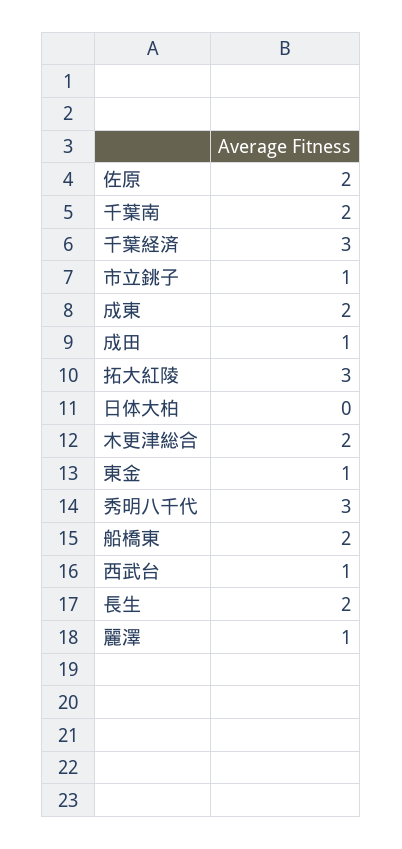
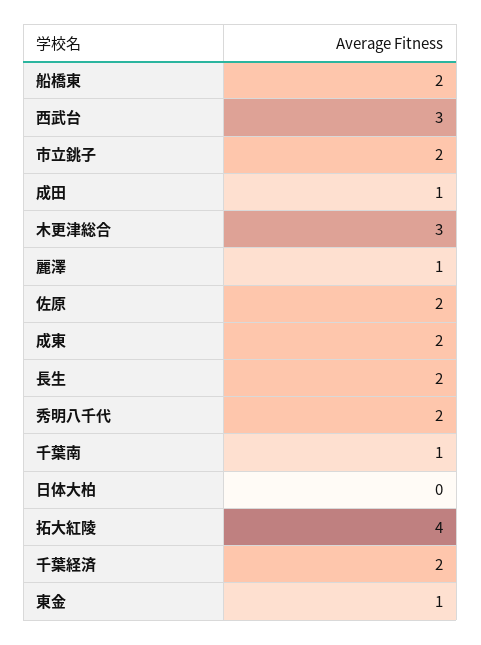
千葉南: 2 -> 1
千葉経済: 3 -> 2
市立銚子: 1 -> 2
拓大紅陵: 3 -> 4
木更津総合: 2 -> 3
秀明八千代: 3 -> 2
西武台: 1 -> 3

